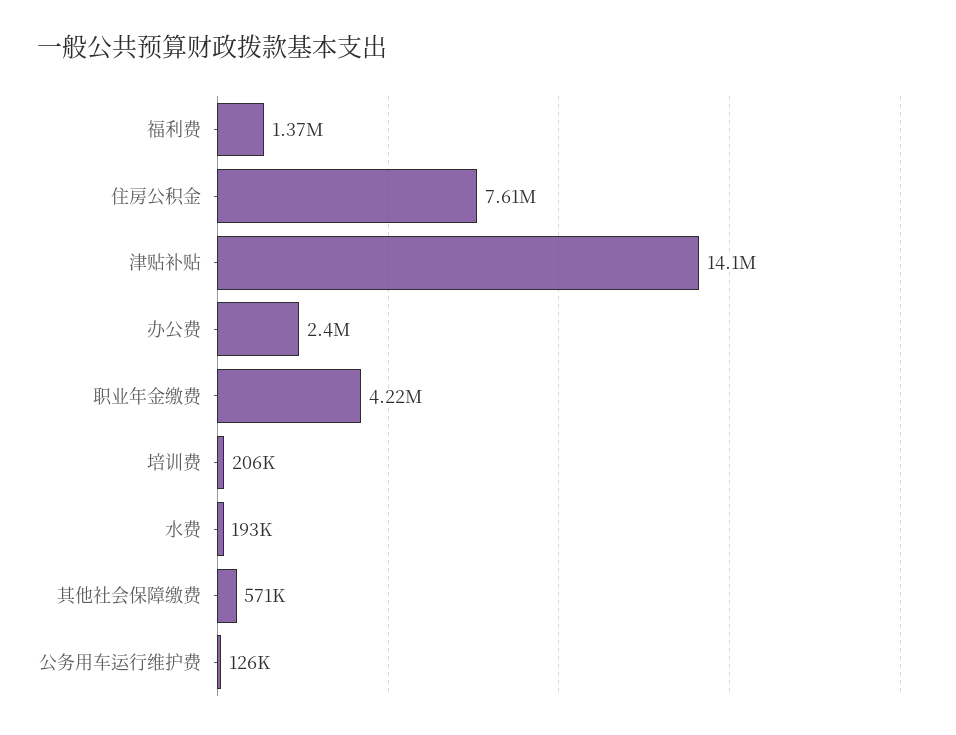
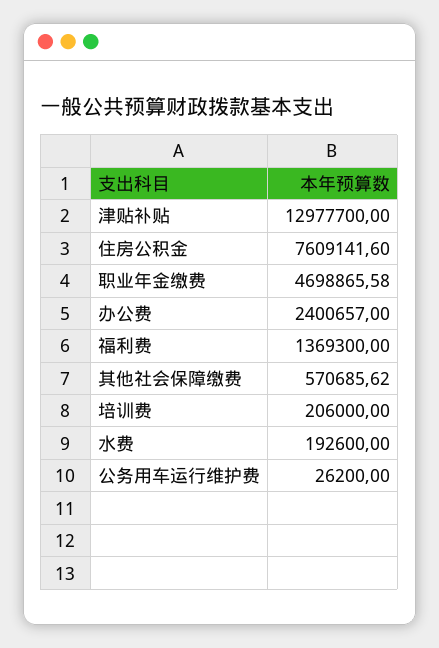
津贴补贴: 14100000 -> 12977700
职业年金缴费: 4220000 -> 4698865.58
公务用车运行维护费: 126000 -> 26200

